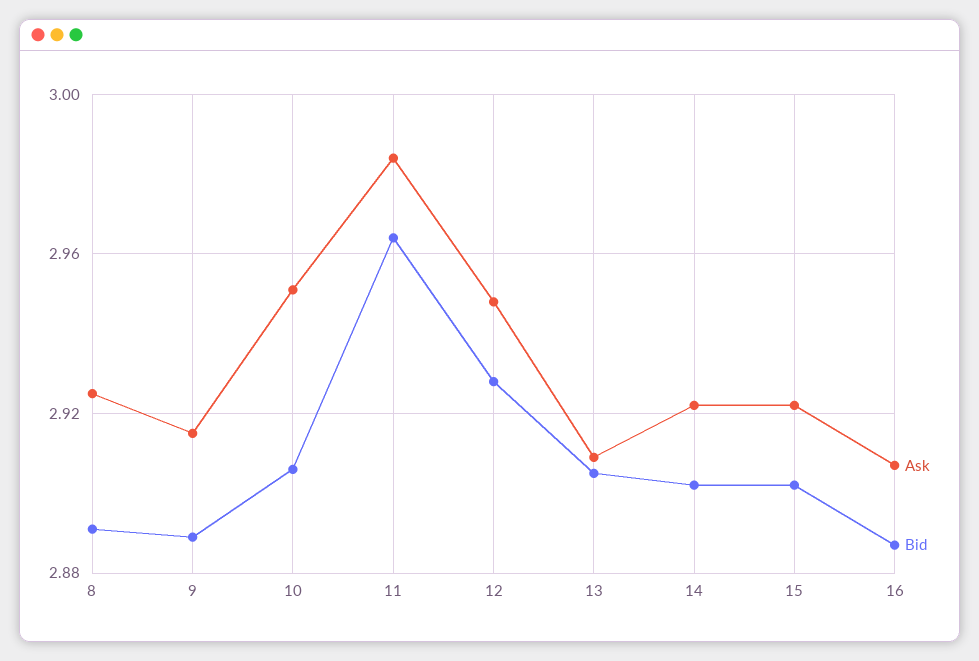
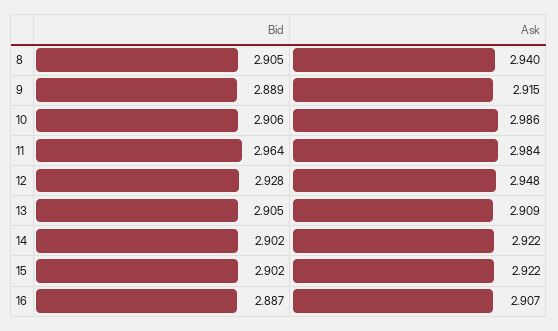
Ask, 8: 2.925 -> 2.94
Bid, 8: 2.89 -> 2.905
Ask, 10: 2.95 -> 2.986

